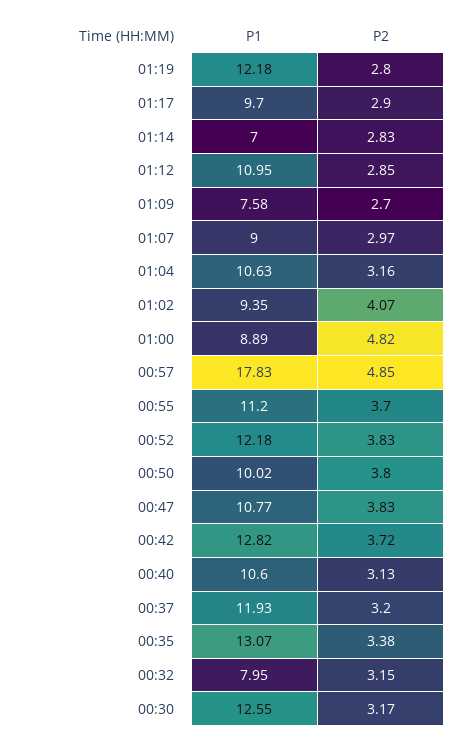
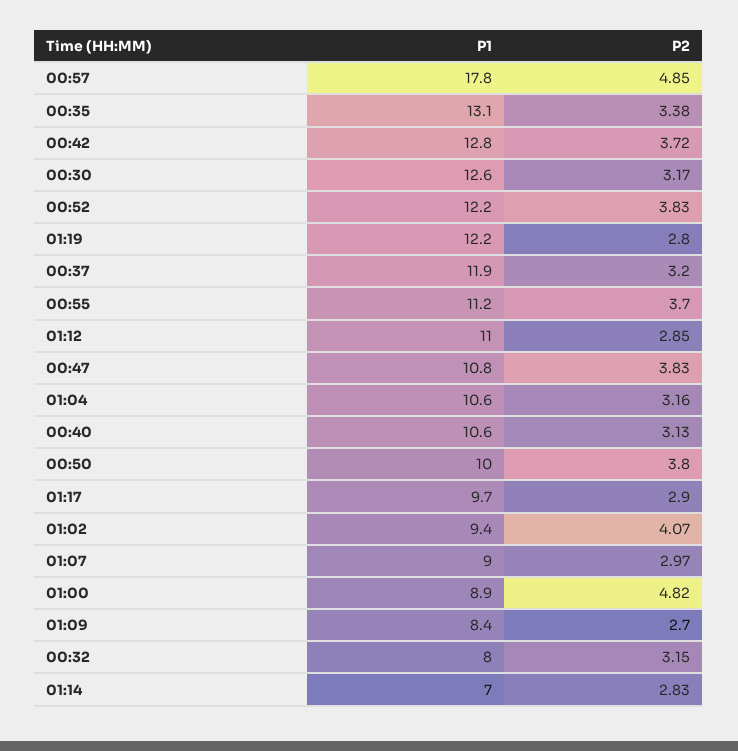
P1, 01:09: 7.58 -> 8.4

